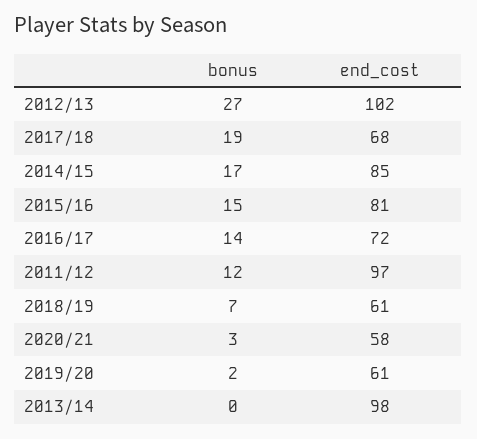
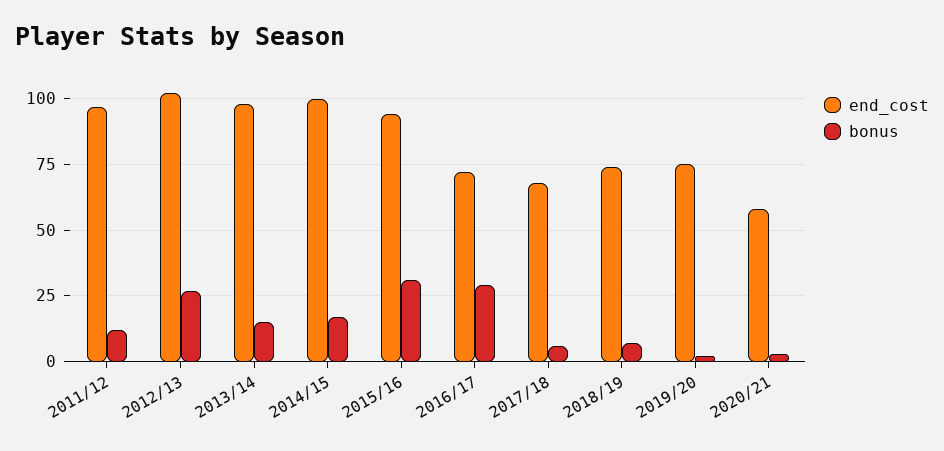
bonus, 2017/18: 19 -> 5
end_cost, 2014/15: 85 -> 100
bonus, 2015/16: 15 -> 30
end_cost, 2015/16: 81 -> 95
bonus, 2016/17: 14 -> 30
end_cost, 2018/19: 61 -> 75
end_cost, 2019/20: 61 -> 75
bonus, 2013/14: 0 -> 15

